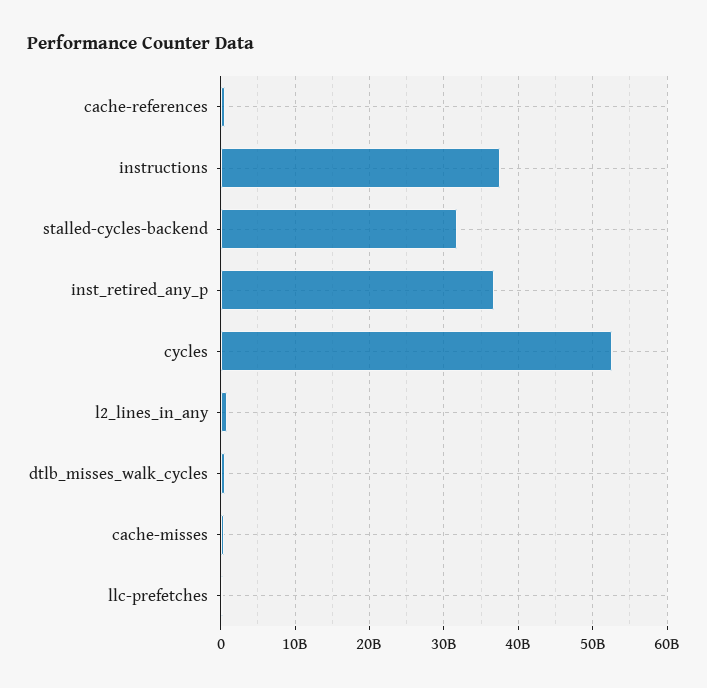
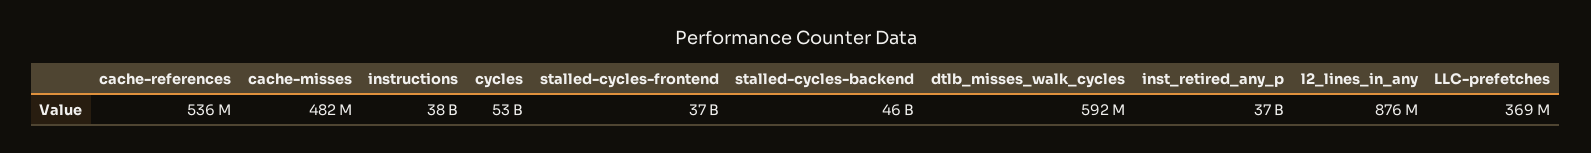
stalled-cycles-backend: 32000000000 -> 46000000000
stalled-cycles-frontend: none -> 37000000000

